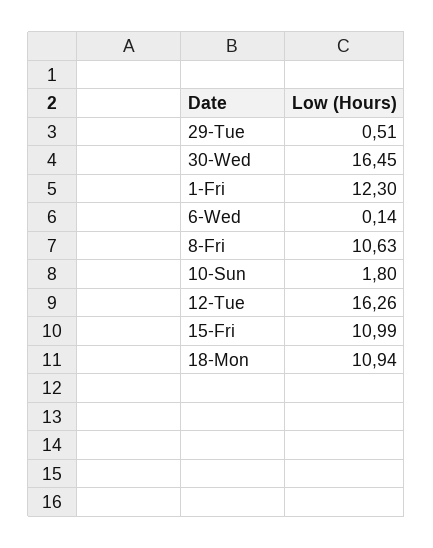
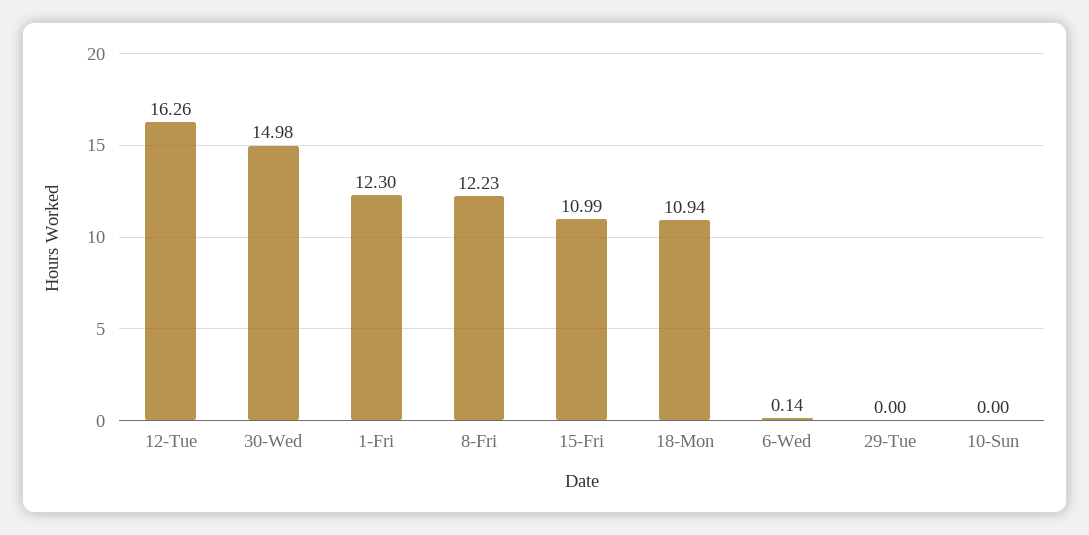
29-Tue: 0.51 -> 0
30-Wed: 16.45 -> 14.98
8-Fri: 10.63 -> 12.23
10-Sun: 1.8 -> 0

